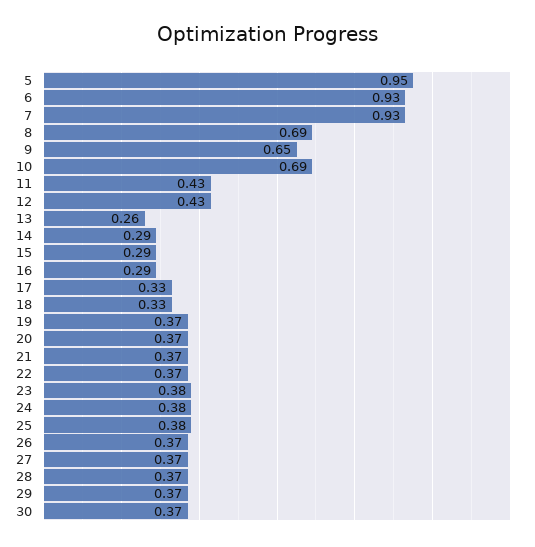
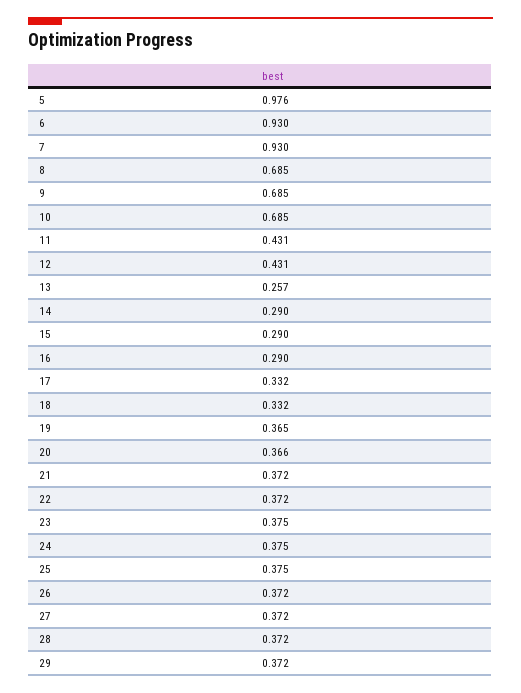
5: 0.95 -> 0.976
9: 0.65 -> 0.685
30: 0.37 -> none

